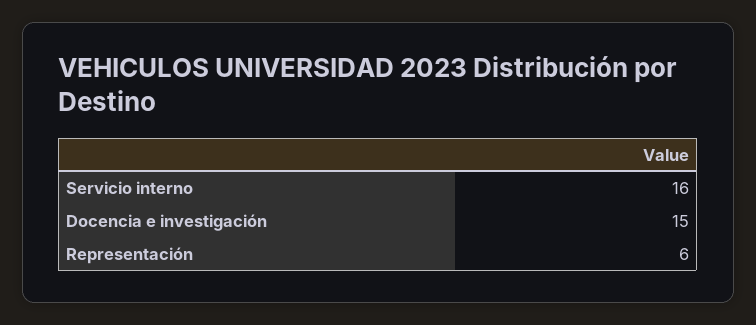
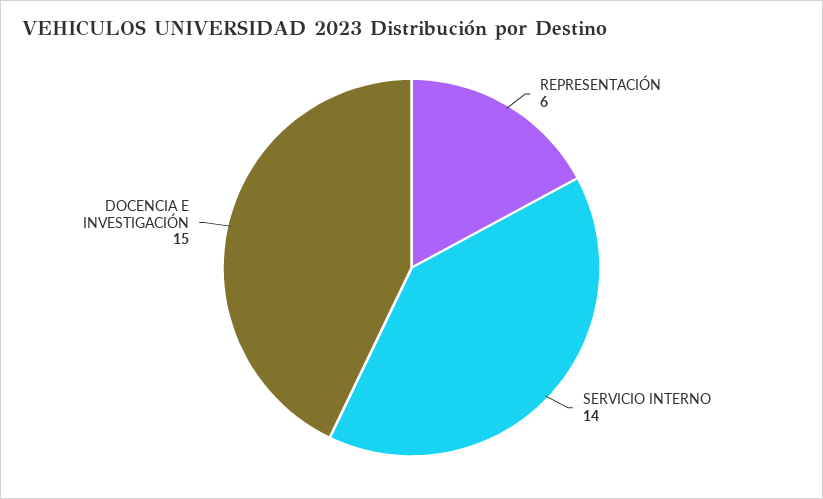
Servicio interno: 16 -> 14

